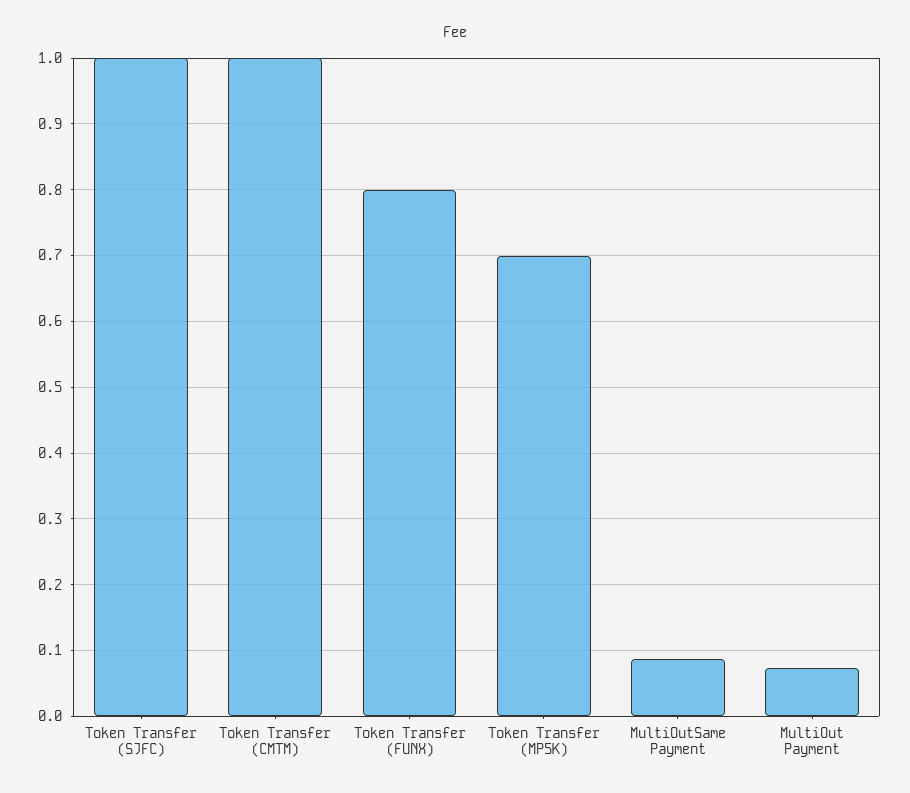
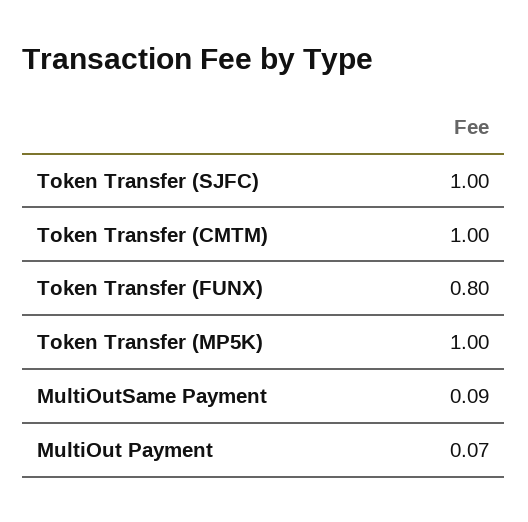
Token Transfer (MP5K): 0.7 -> 1

